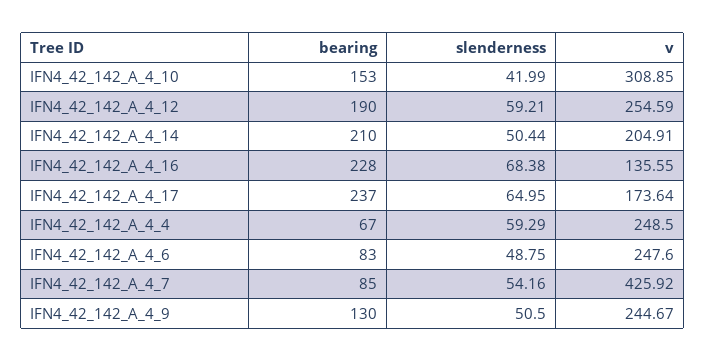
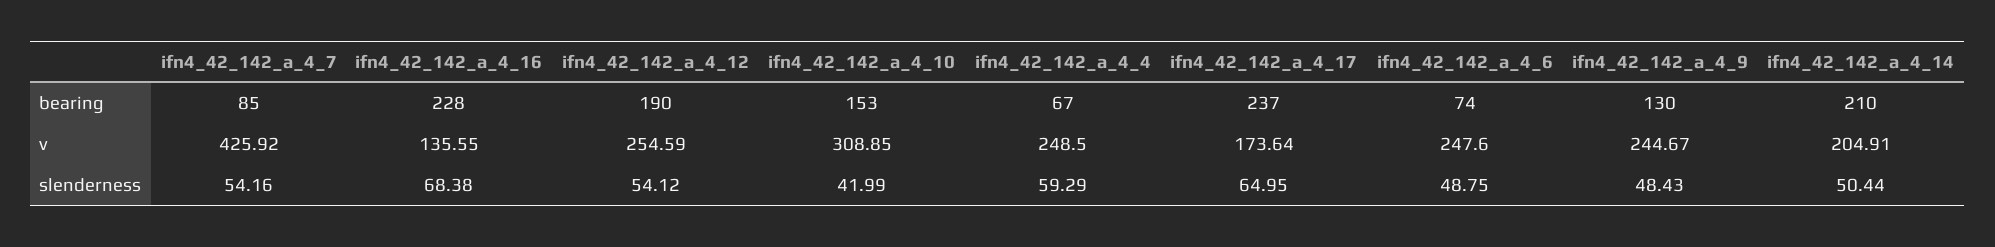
slenderness, IFN4_42_142_A_4_12: 59.21 -> 54.12
bearing, IFN4_42_142_A_4_6: 83 -> 74
slenderness, IFN4_42_142_A_4_9: 50.5 -> 48.43

